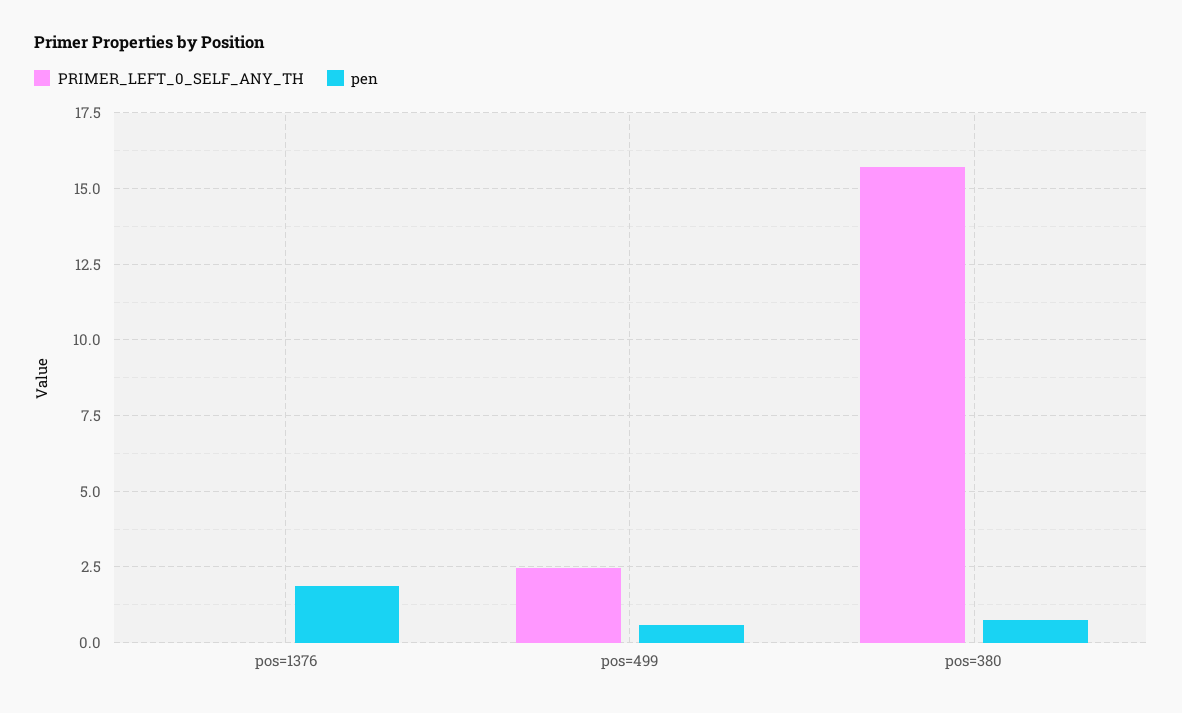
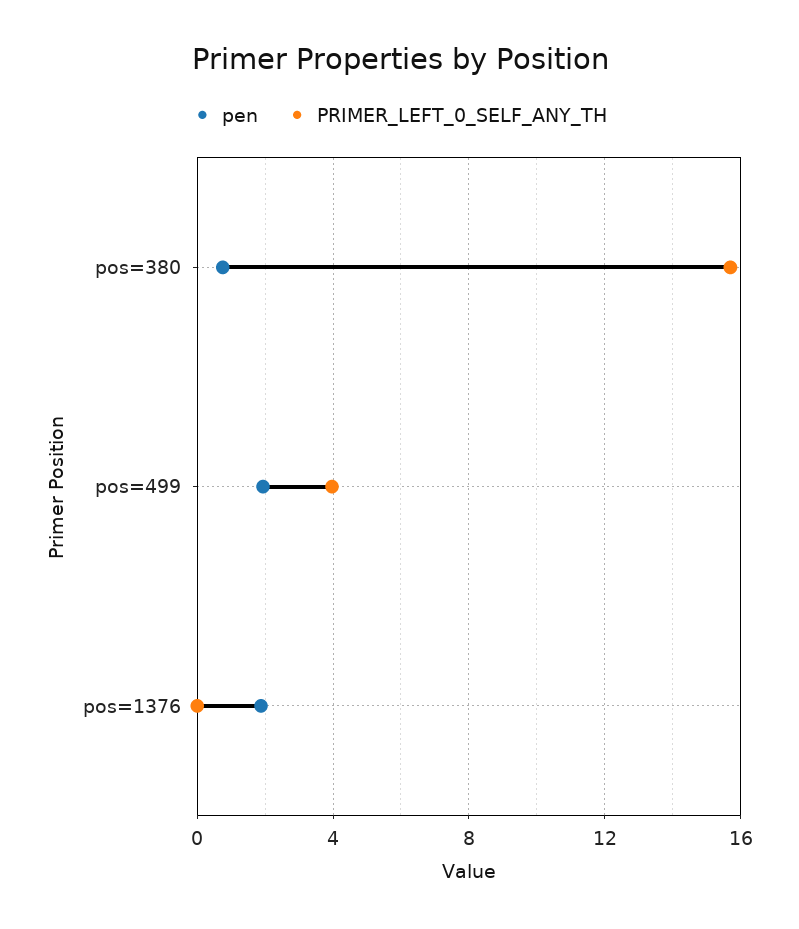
PRIMER_LEFT_0_SELF_ANY_TH, pos=499: 2.5 -> 4
pen, pos=499: 0.5 -> 2

